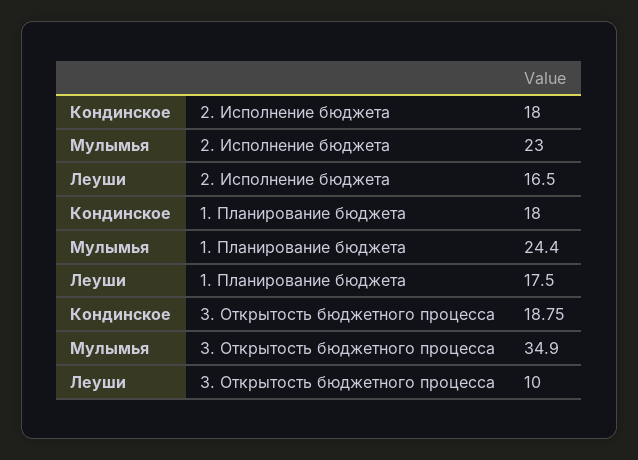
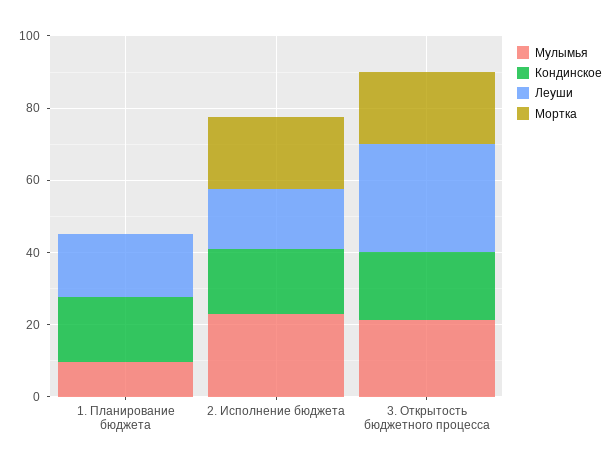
Мулымья, 1. Планирование бюджета: 24.4 -> 10
Мулымья, 3. Открытость бюджетного процесса: 34.9 -> 20
Леуши, 3. Открытость бюджетного процесса: 10 -> 30
Мортка, 1. Планирование бюджета: none -> 0
Мортка, 2. Исполнение бюджета: none -> 20
Мортка, 3. Открытость бюджетного процесса: none -> 20

